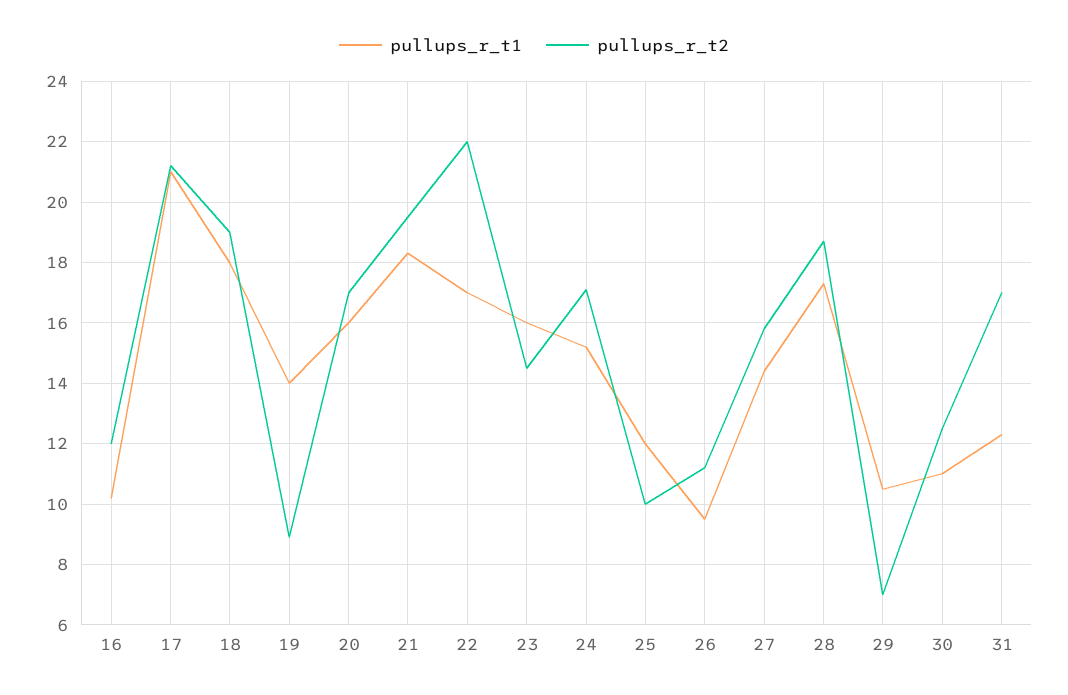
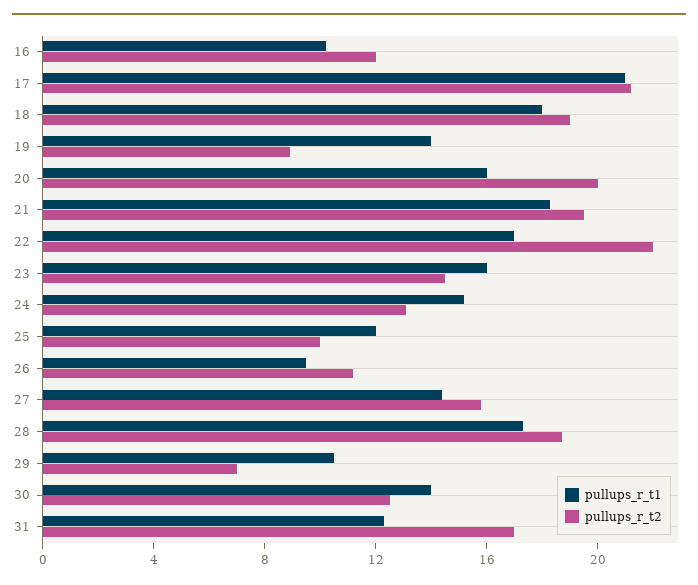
pullups_r_t2, 20: 17 -> 20
pullups_r_t2, 24: 17 -> 13
pullups_r_t1, 30: 11 -> 14

